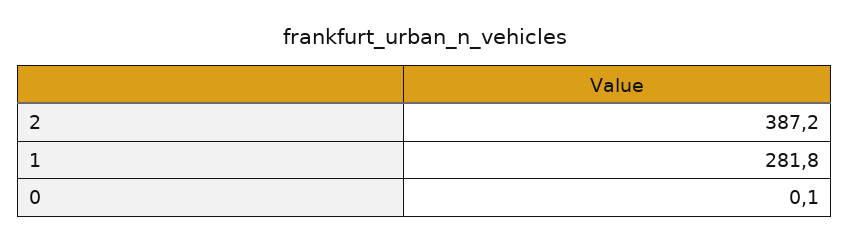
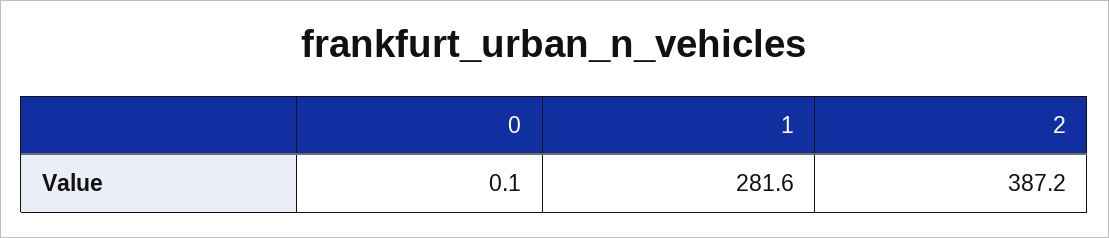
1: 281.8 -> 281.6

